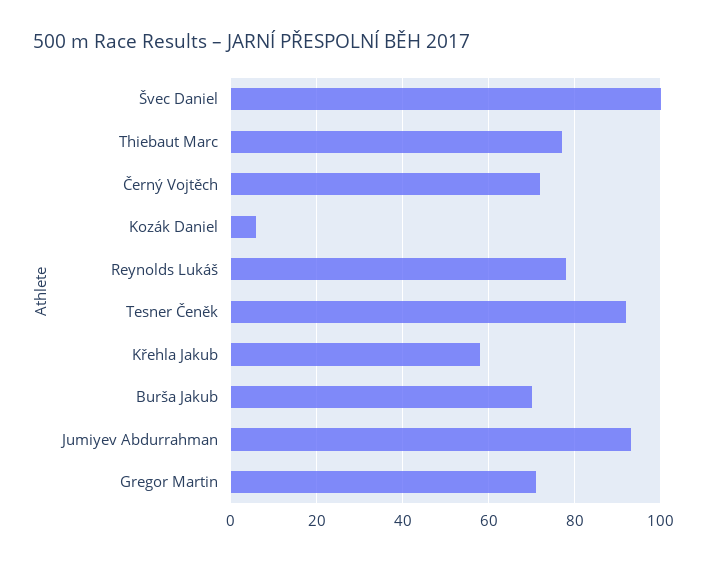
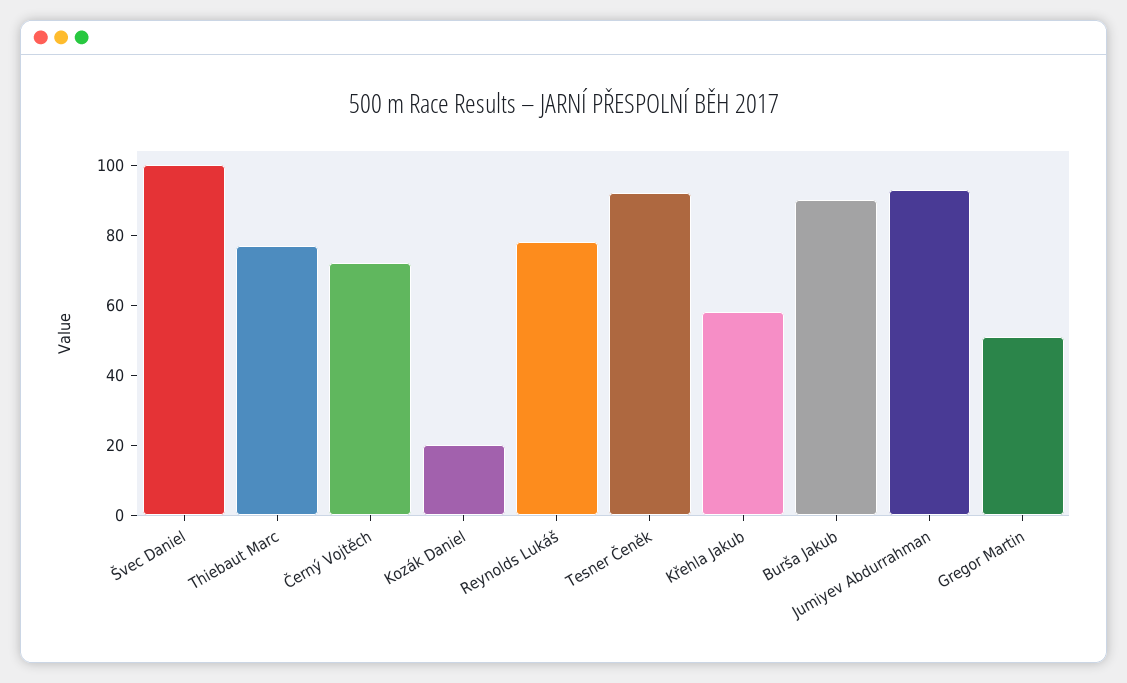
Kozák Daniel: 5 -> 20
Burša Jakub: 70 -> 90
Gregor Martin: 70 -> 50

